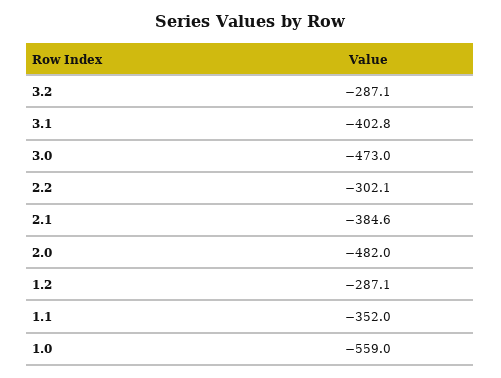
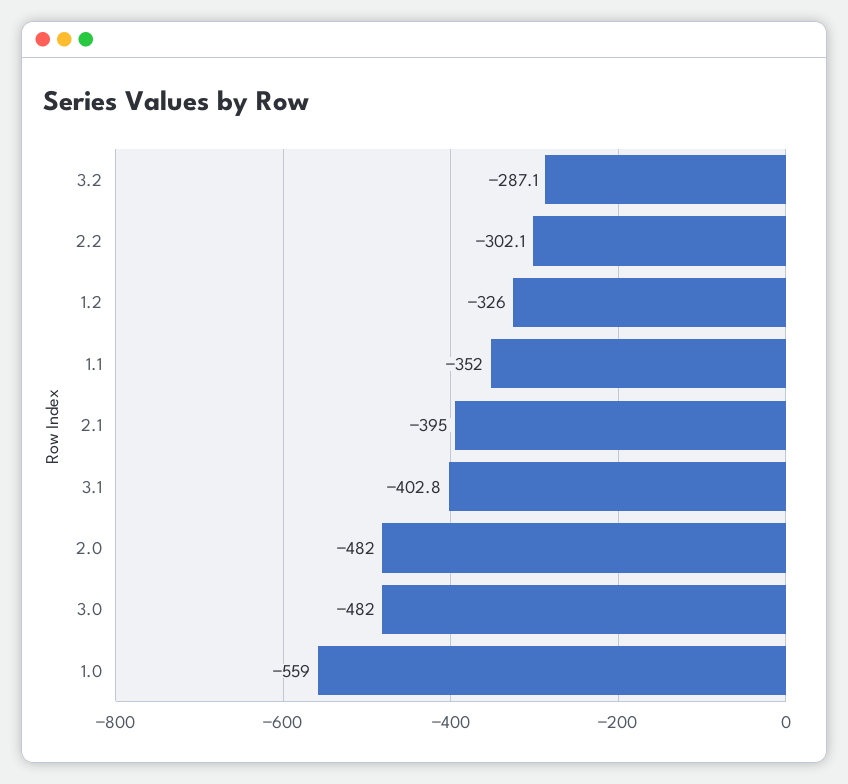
3.0: -473 -> -482
2.1: -384.6 -> -395
1.2: -287.1 -> -326

